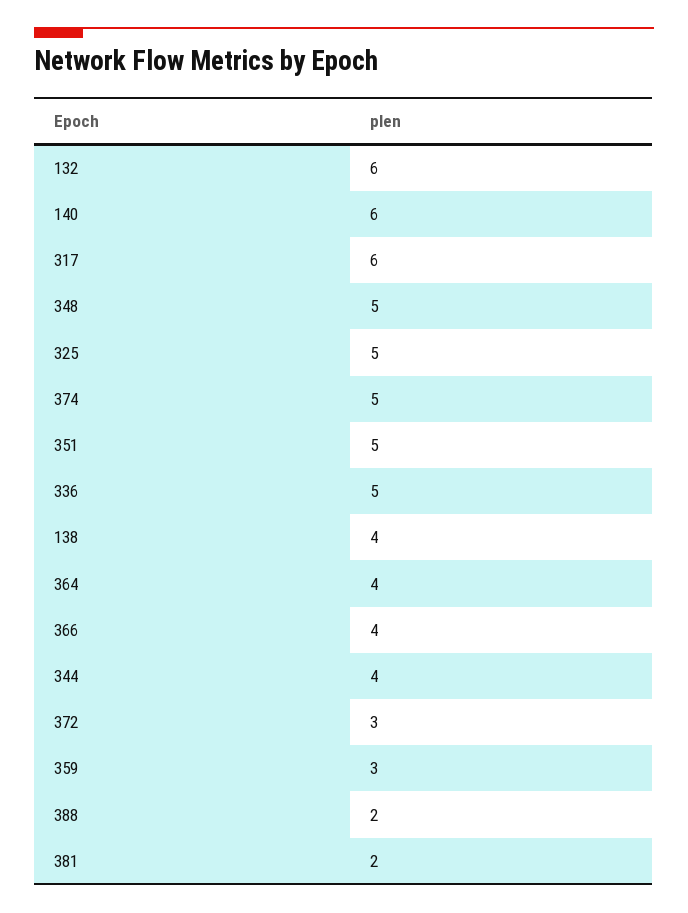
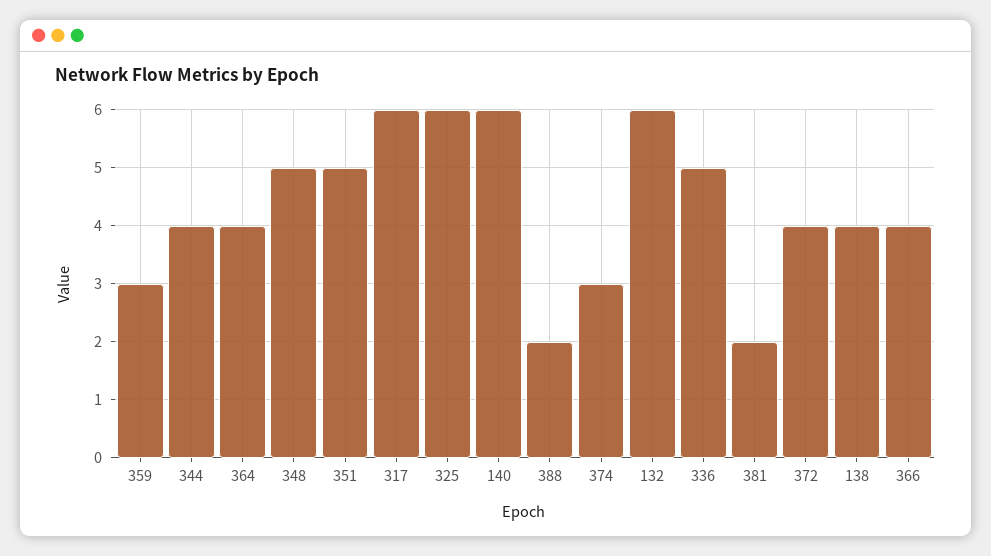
325: 5 -> 6
374: 5 -> 3
372: 3 -> 4

